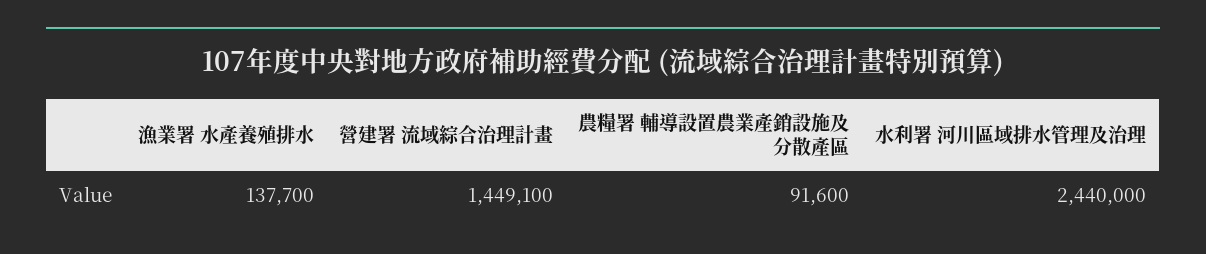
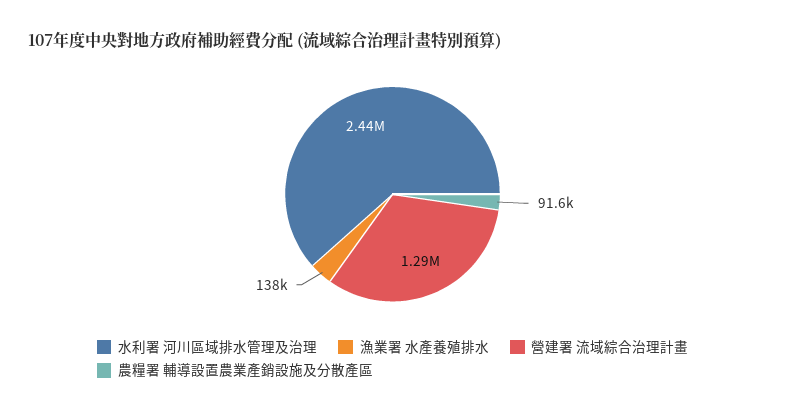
營建署 流域綜合治理計畫: 1449100 -> 1290000

